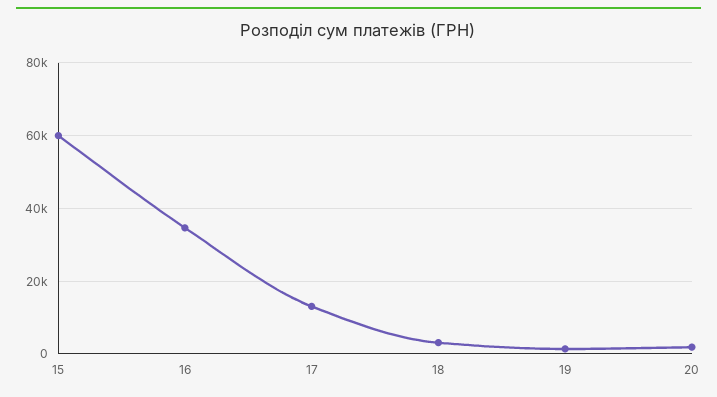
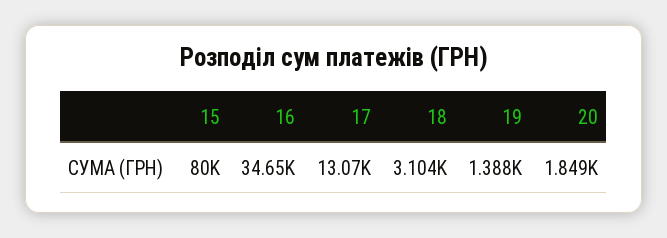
15: 60000 -> 80000

